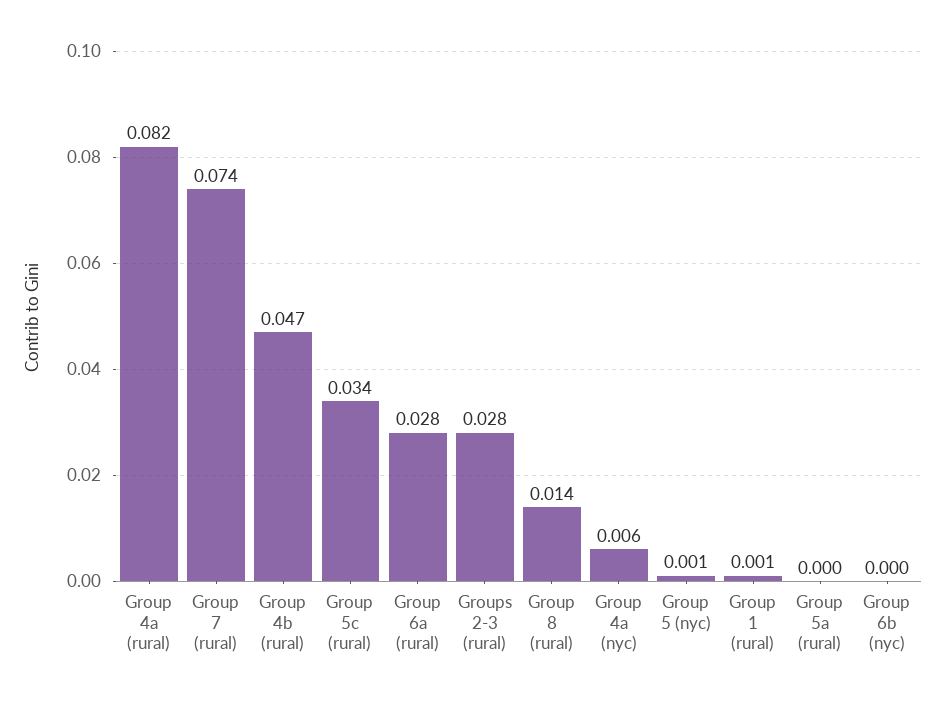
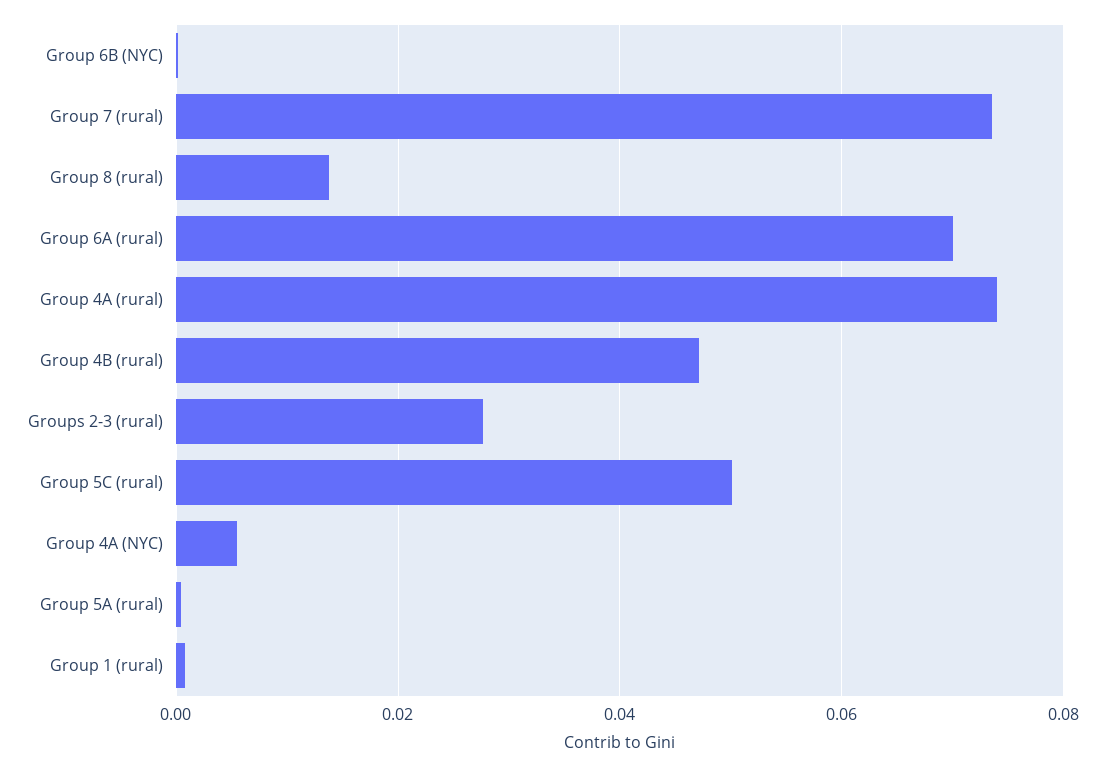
Group 4a (rural): 0.082 -> 0.074
Group 5c (rural): 0.034 -> 0.05
Group 6a (rural): 0.028 -> 0.07
Group 5 (nyc): 0.001 -> none

